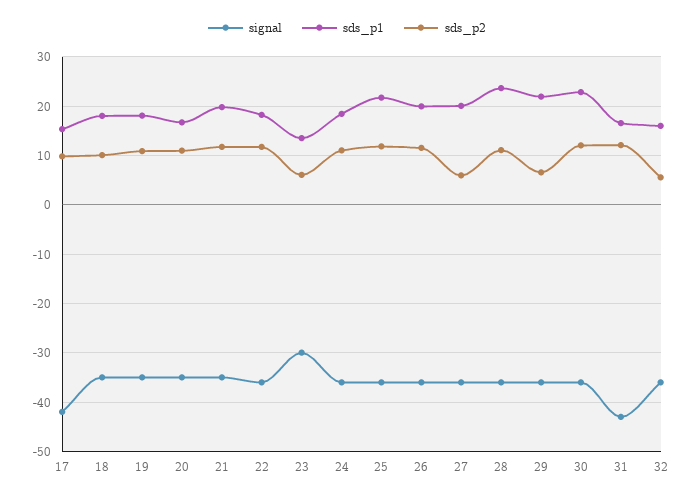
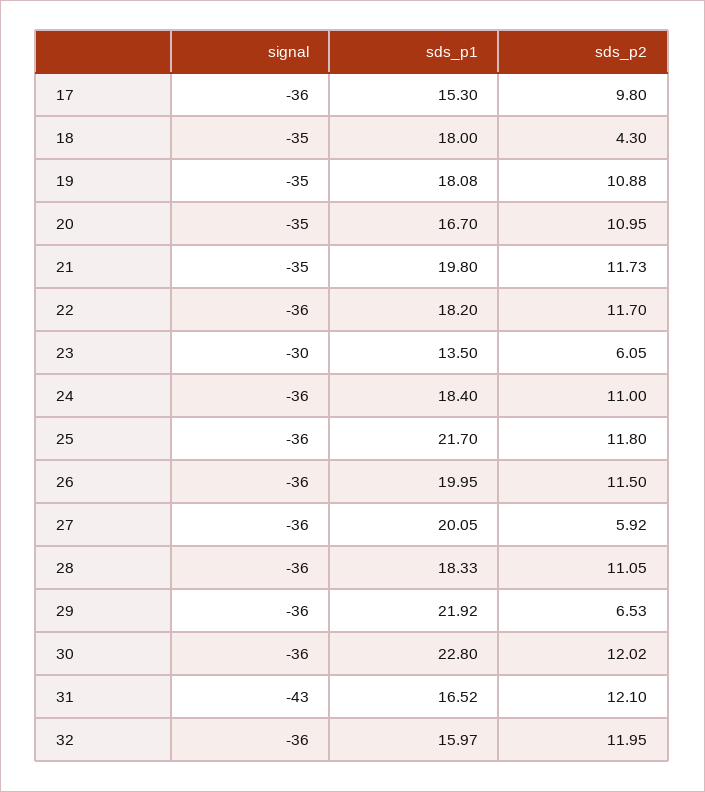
signal, 17: -42 -> -36
sds_p2, 18: 10 -> 4.3
sds_p1, 28: 24 -> 18.33
sds_p2, 32: 6 -> 11.95

